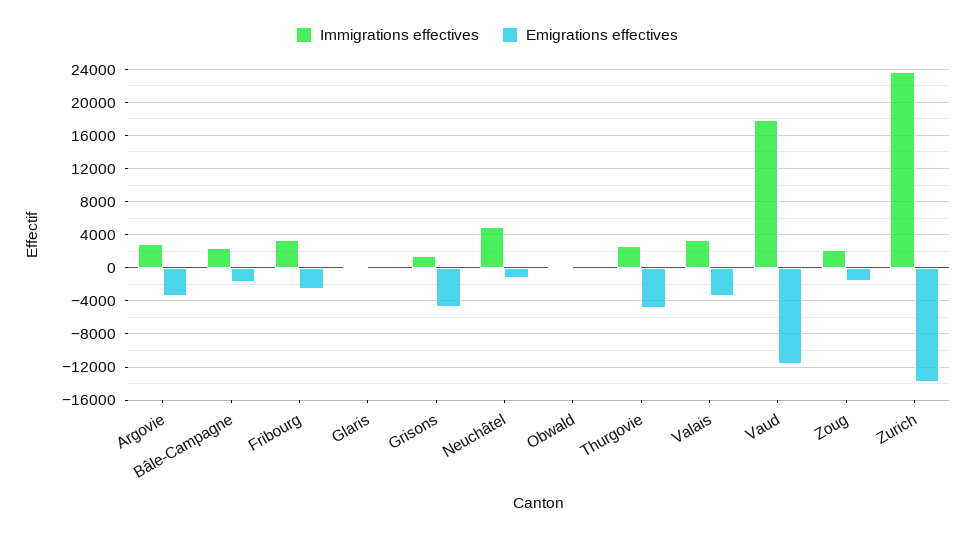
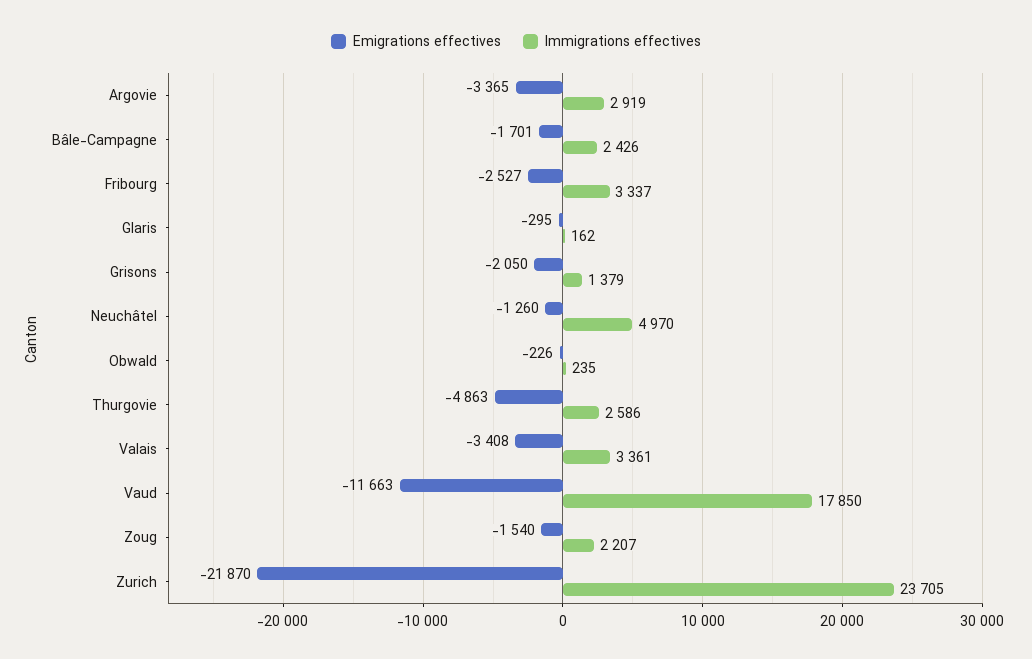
Emigrations effectives, Grisons: -5000 -> -2050
Emigrations effectives, Zurich: -14000 -> -21870

